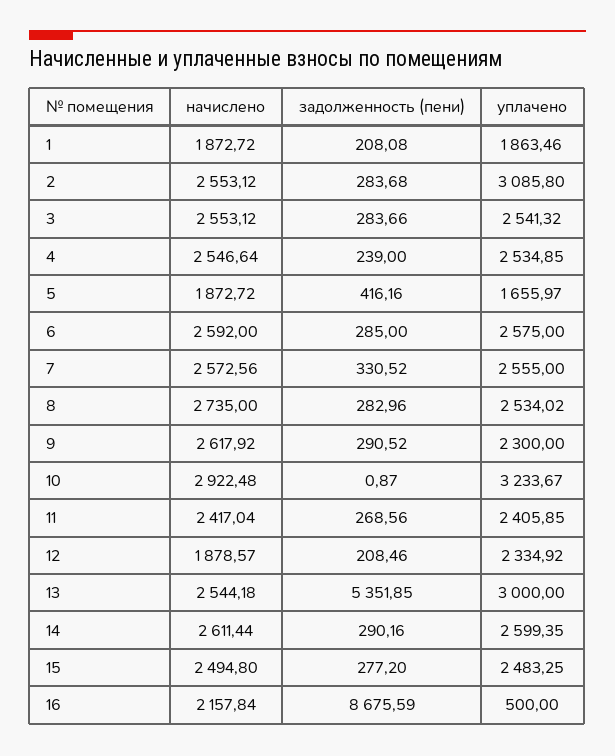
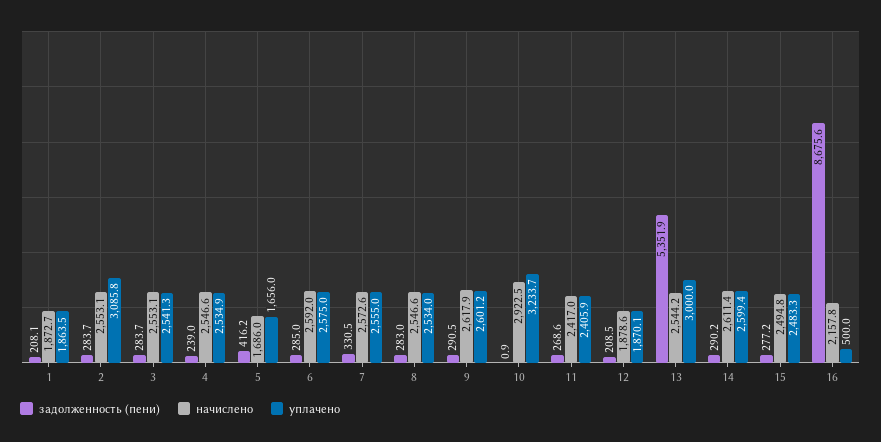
начислено, 5: 1872.72 -> 1686
начислено, 8: 2735 -> 2546.6
уплачено, 9: 2300 -> 2601.2
уплачено, 12: 2334.92 -> 1870.1

